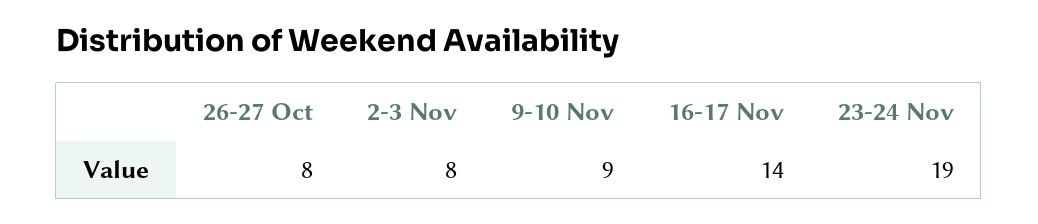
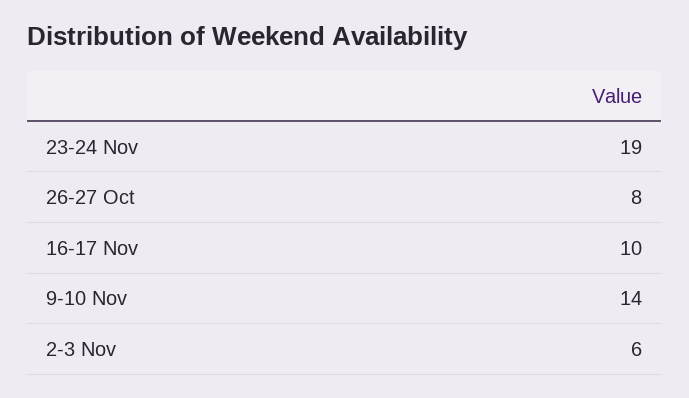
2-3 Nov: 8 -> 6
9-10 Nov: 9 -> 14
16-17 Nov: 14 -> 10

